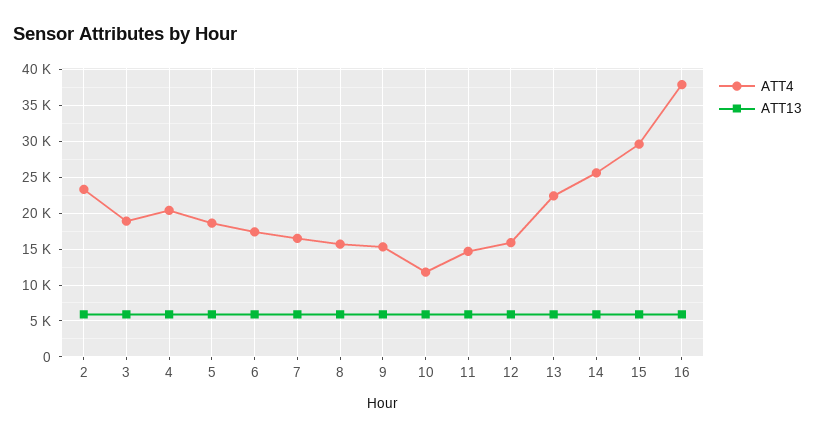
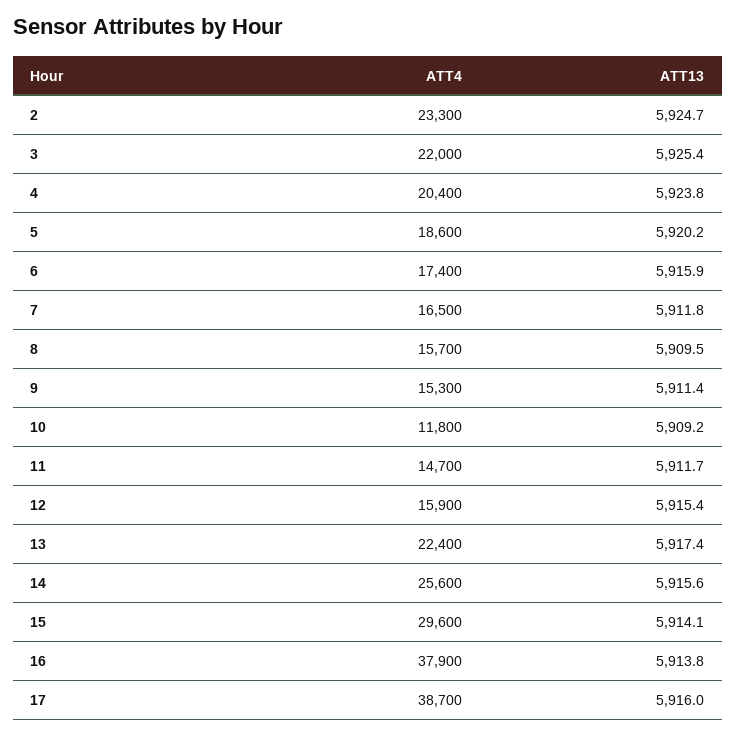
ATT4, 3: 19000 -> 22000
ATT4, 17: none -> 38700
ATT13, 17: none -> 5916

